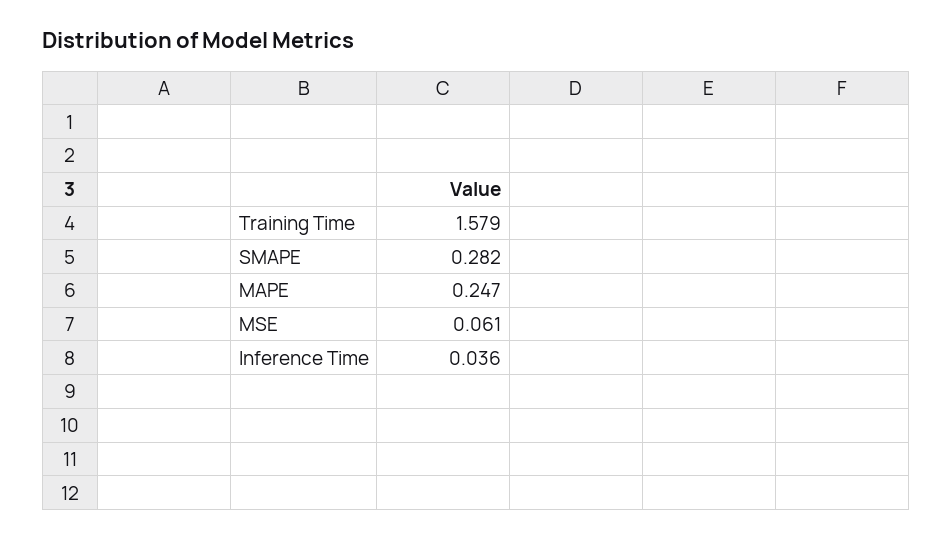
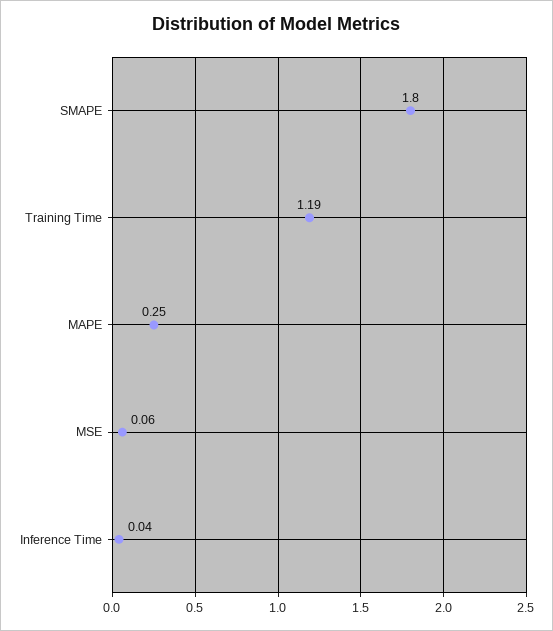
Training Time: 1.579 -> 1.19
SMAPE: 0.282 -> 1.8

